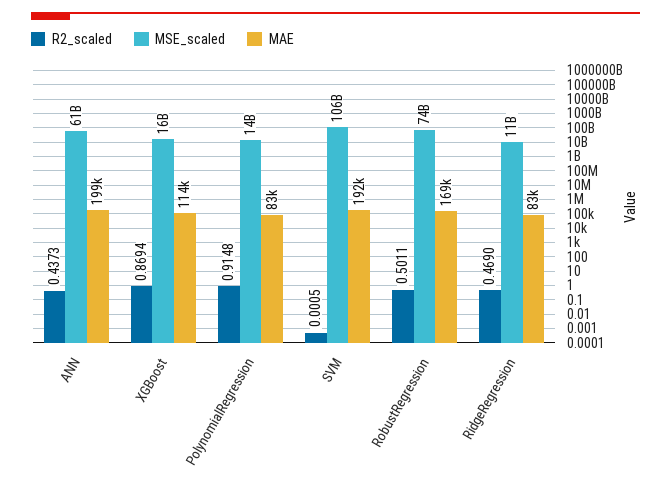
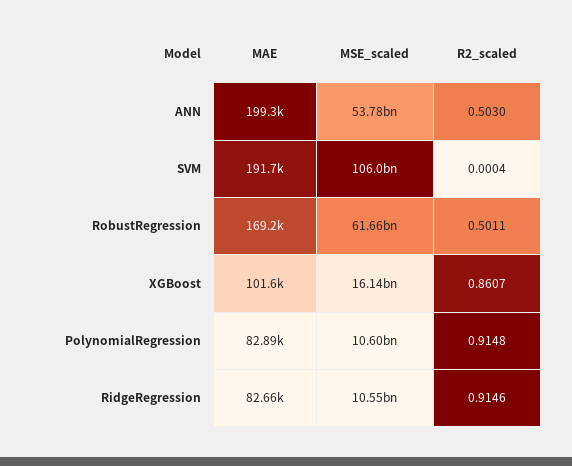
R2_scaled, ANN: 0.4373 -> 0.503
MSE_scaled, ANN: 61000000000 -> 53780000000
R2_scaled, XGBoost: 0.8694 -> 0.8607
MAE, XGBoost: 114000 -> 101600
MSE_scaled, PolynomialRegression: 14000000000 -> 10600000000
R2_scaled, SVM: 0.0005 -> 0.0004
MSE_scaled, RobustRegression: 74000000000 -> 61660000000
R2_scaled, RidgeRegression: 0.469 -> 0.9146

